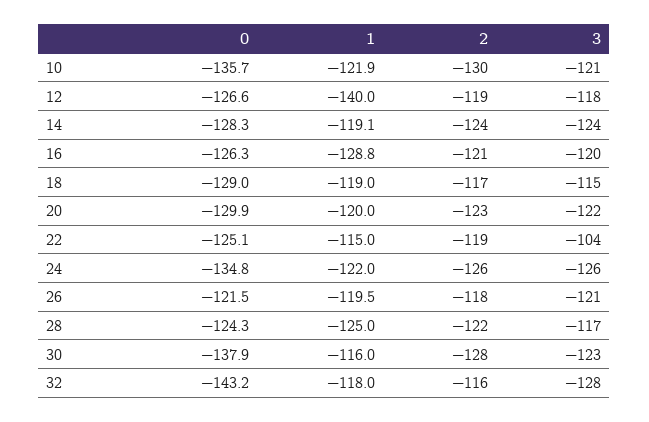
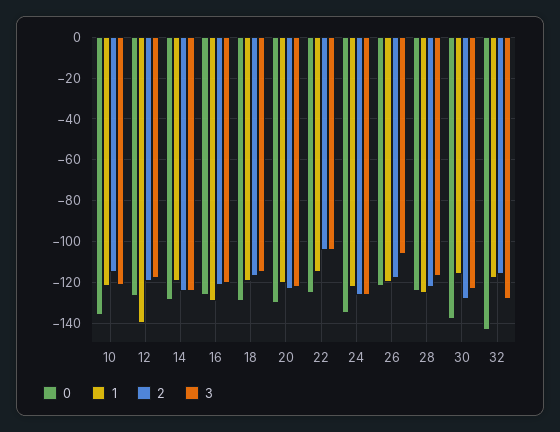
2, 10: -130 -> -115
2, 22: -119 -> -105
3, 26: -121 -> -105

